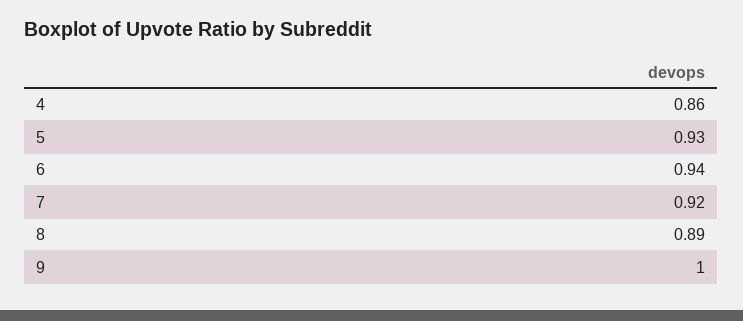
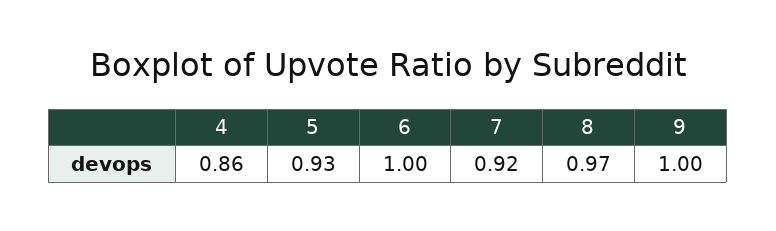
6: 0.94 -> 1
8: 0.89 -> 0.97

